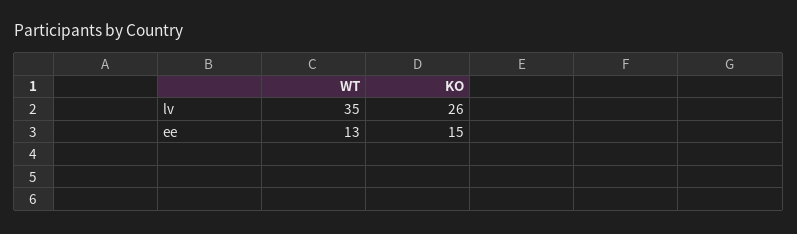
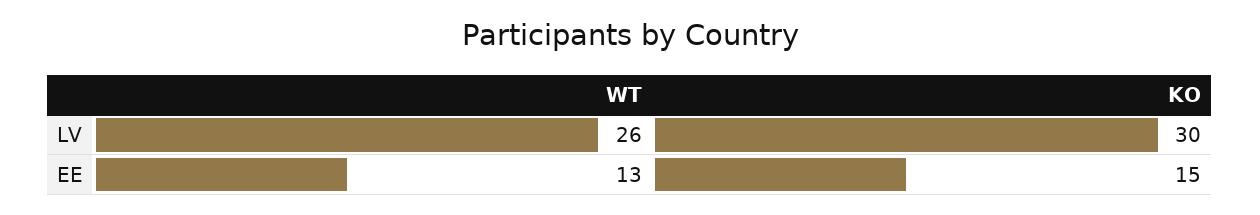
WT, lv: 35 -> 26
KO, lv: 26 -> 30

